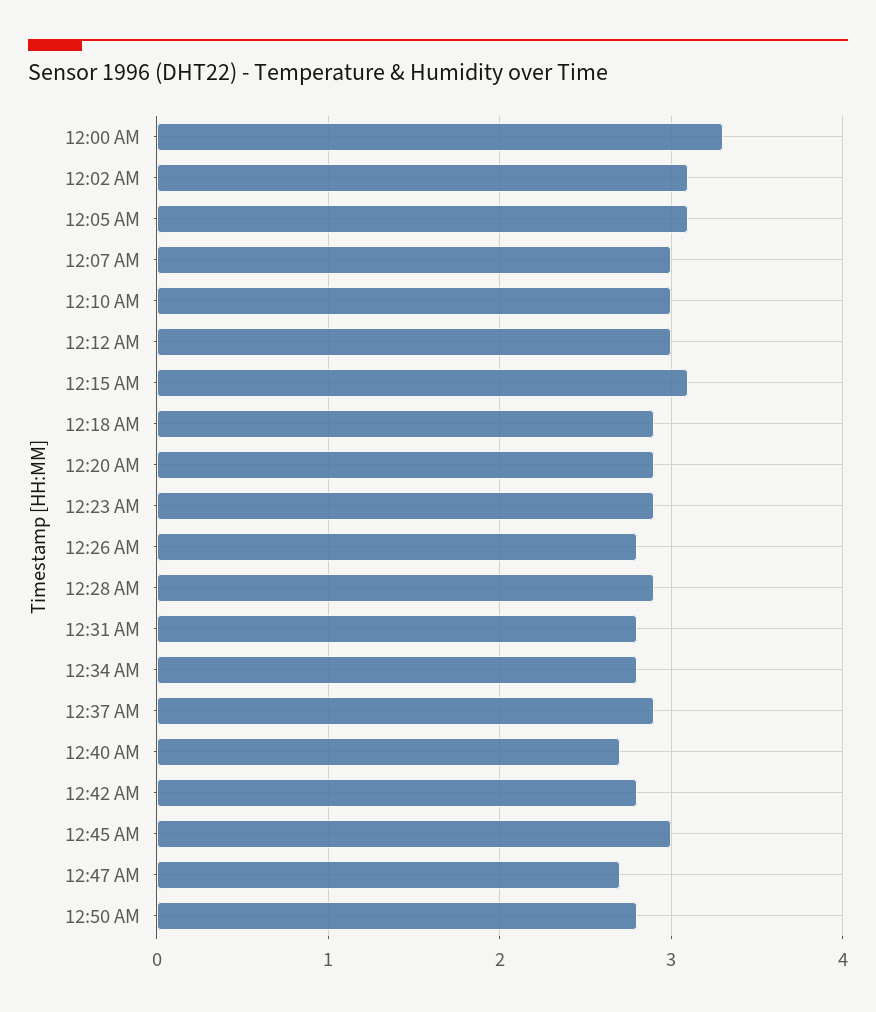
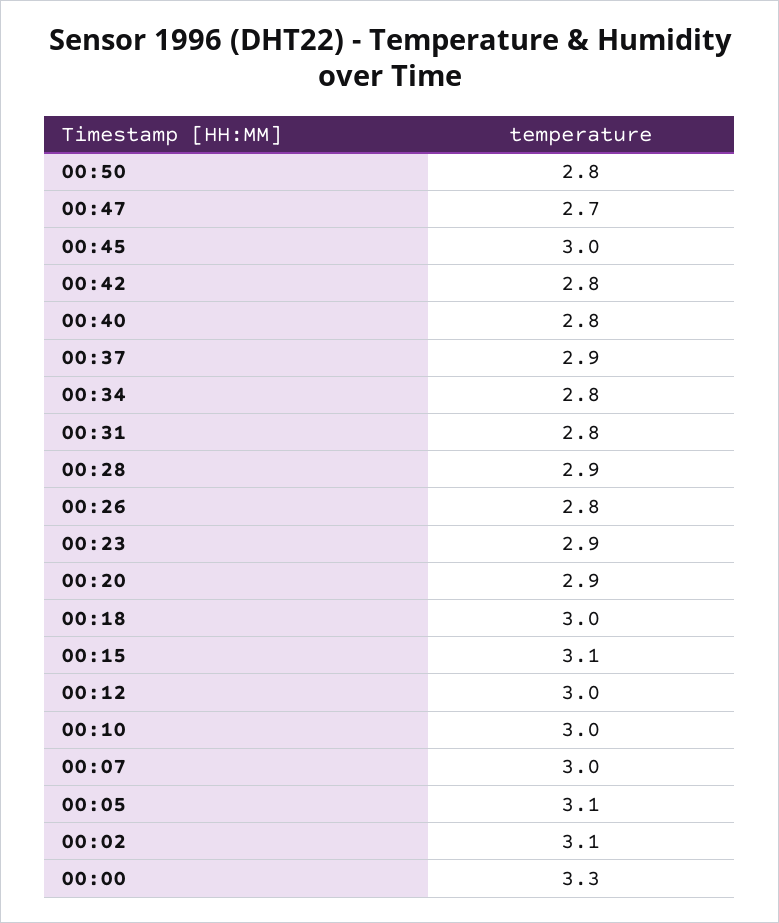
12:18 AM: 2.9 -> 3
12:40 AM: 2.7 -> 2.8

